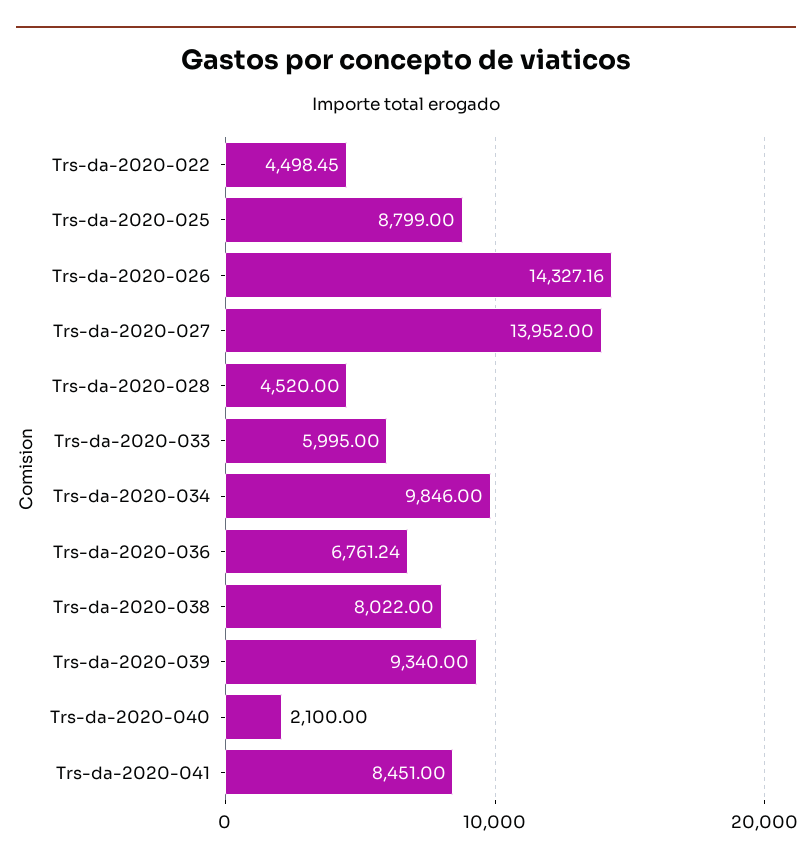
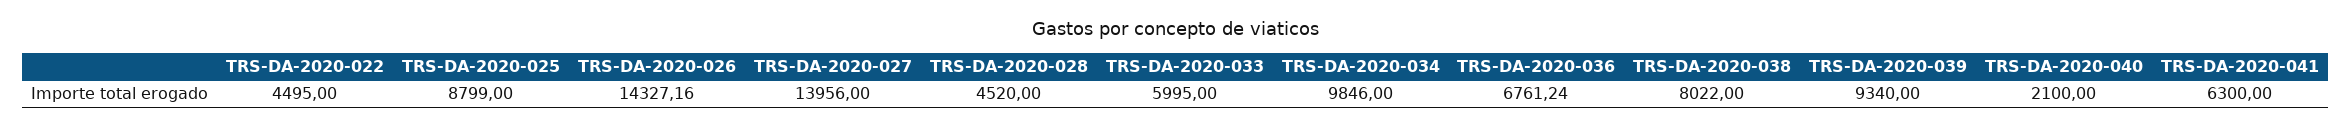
Trs-da-2020-022: 4498.45 -> 4495
Trs-da-2020-027: 13952 -> 13956
Trs-da-2020-041: 8451 -> 6300

